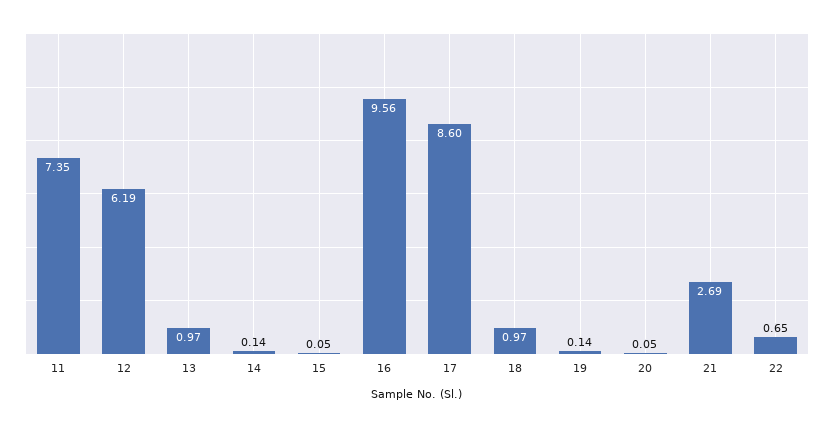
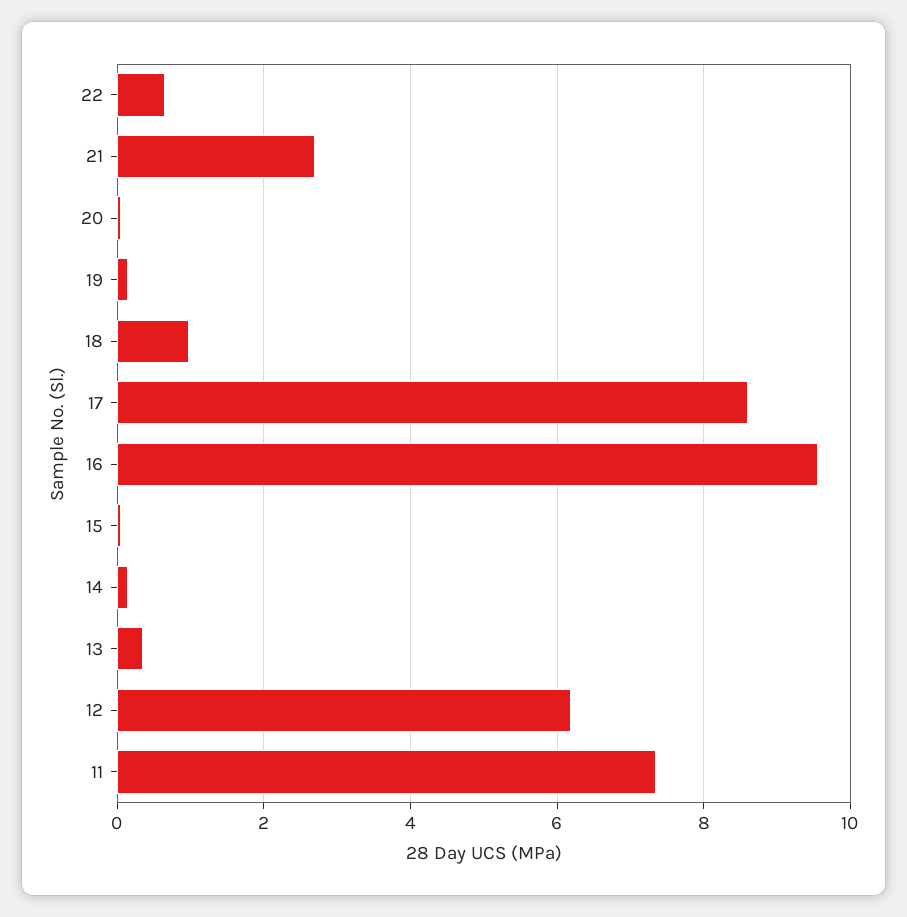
13: 0.97 -> 0.4

